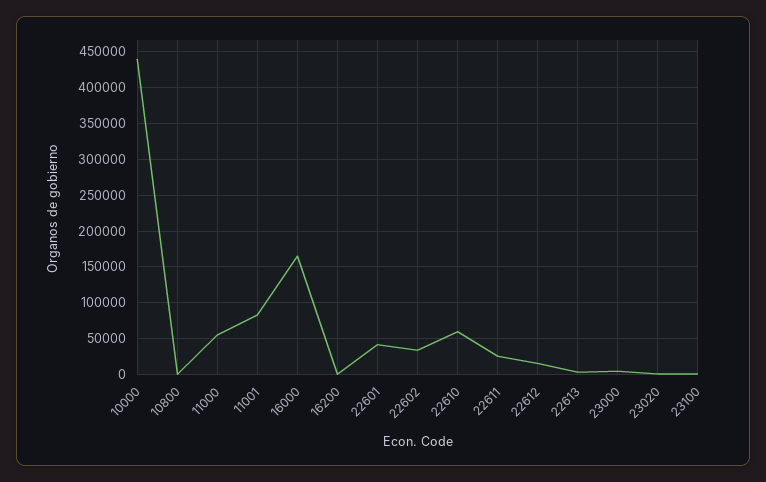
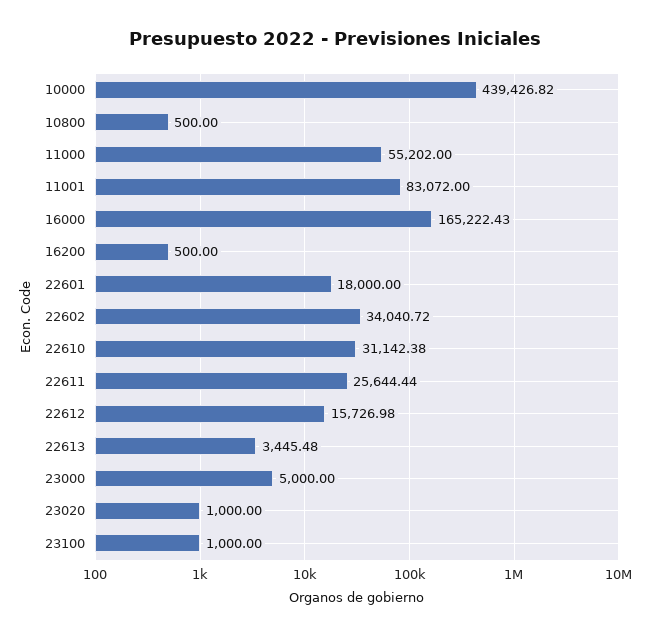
22601: 40000 -> 18000
22610: 60000 -> 31142.38

